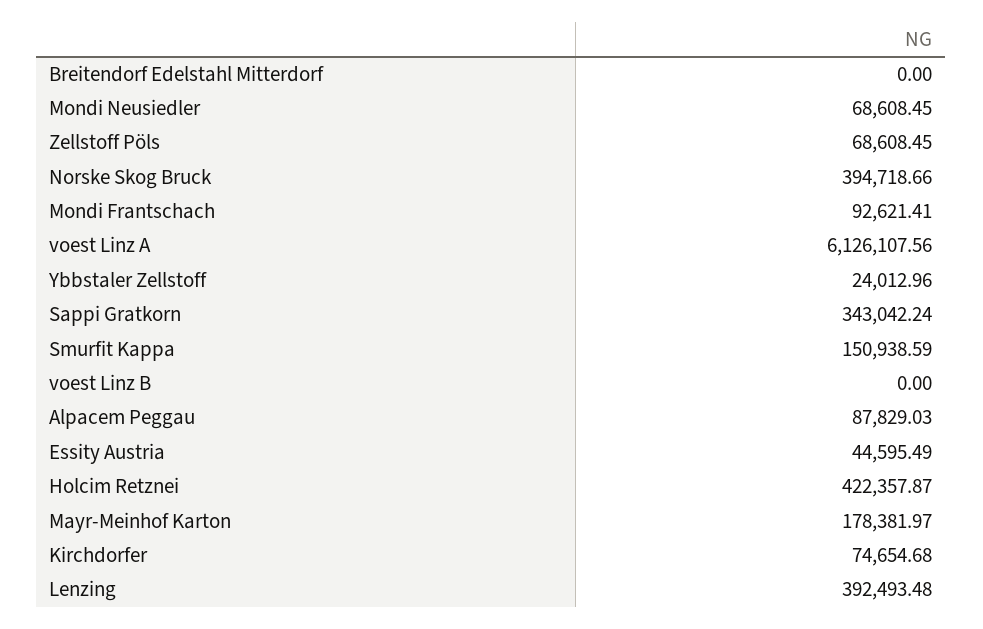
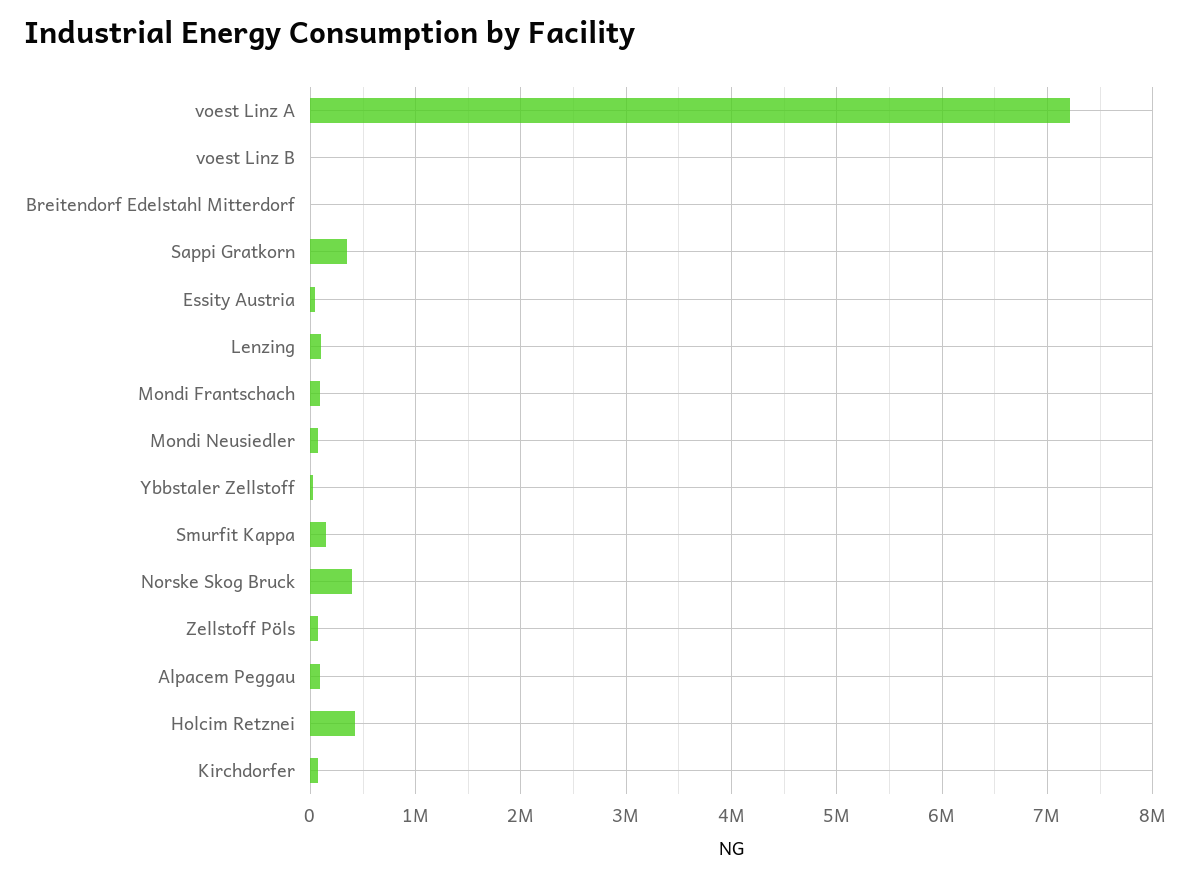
voest Linz A: 6126107.56 -> 7200000
Mayr-Meinhof Karton: 178381.97 -> none
Lenzing: 392493.48 -> 100000

